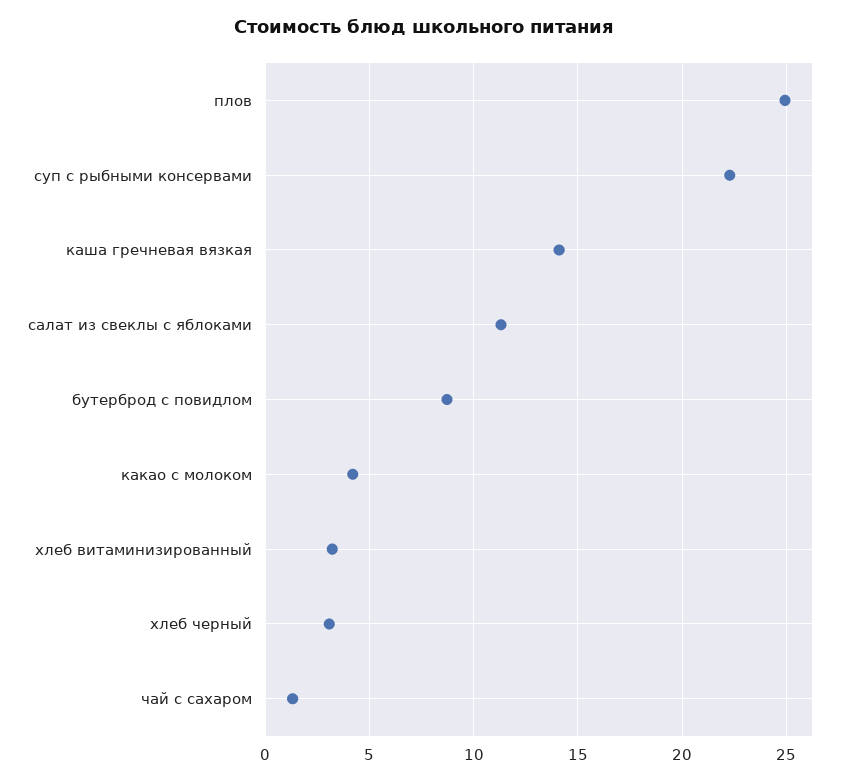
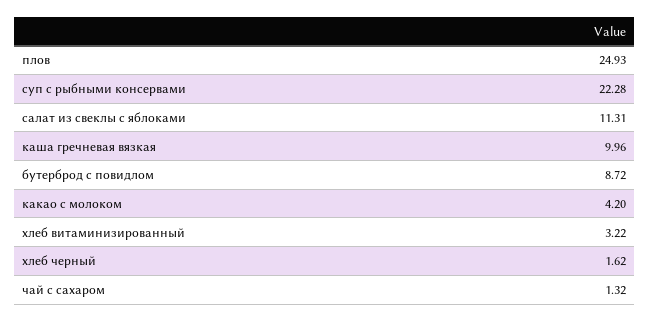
каша гречневая вязкая: 14 -> 9.96
хлеб черный: 3 -> 1.62

